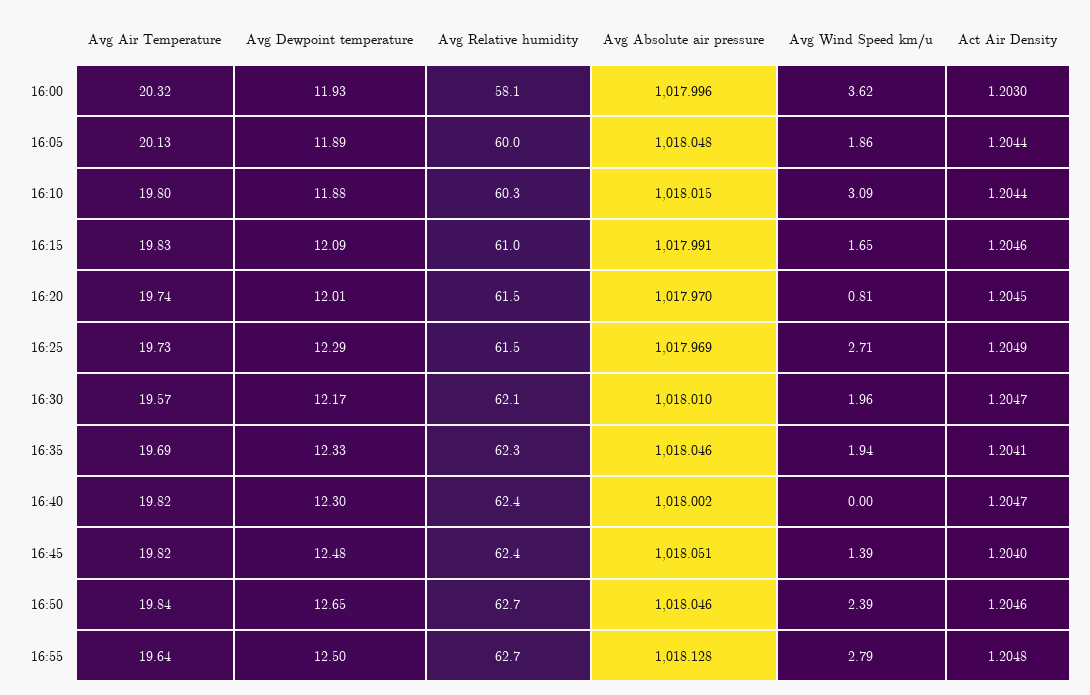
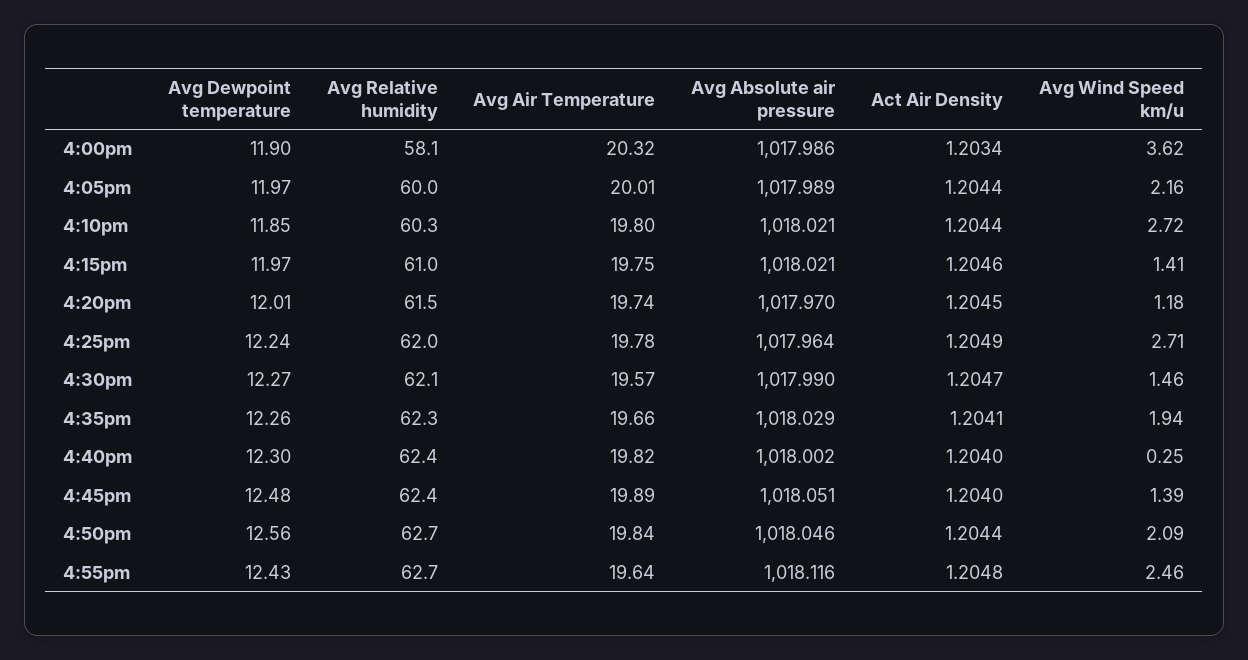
Avg Dewpoint temperature, 16:00: 11.93 -> 11.9
Avg Absolute air pressure, 16:00: 1017.996 -> 1017.986
Act Air Density, 16:00: 1.203 -> 1.2034
Avg Air Temperature, 16:05: 20.13 -> 20.01
Avg Dewpoint temperature, 16:05: 11.89 -> 11.97
Avg Absolute air pressure, 16:05: 1018.048 -> 1017.989
Avg Wind Speed km/u, 16:05: 1.86 -> 2.16
Avg Dewpoint temperature, 16:10: 11.88 -> 11.85
Avg Absolute air pressure, 16:10: 1018.015 -> 1018.021
Avg Wind Speed km/u, 16:10: 3.09 -> 2.72
Avg Air Temperature, 16:15: 19.83 -> 19.75
Avg Dewpoint temperature, 16:15: 12.09 -> 11.97
Avg Absolute air pressure, 16:15: 1017.991 -> 1018.021
Avg Wind Speed km/u, 16:15: 1.65 -> 1.41
Avg Wind Speed km/u, 16:20: 0.81 -> 1.18
Avg Air Temperature, 16:25: 19.73 -> 19.78
Avg Dewpoint temperature, 16:25: 12.29 -> 12.24
Avg Relative humidity, 16:25: 61.5 -> 62
Avg Absolute air pressure, 16:25: 1017.969 -> 1017.964
Avg Dewpoint temperature, 16:30: 12.17 -> 12.27
Avg Absolute air pressure, 16:30: 1018.01 -> 1017.99
Avg Wind Speed km/u, 16:30: 1.96 -> 1.46
Avg Air Temperature, 16:35: 19.69 -> 19.66
Avg Dewpoint temperature, 16:35: 12.33 -> 12.26
Avg Absolute air pressure, 16:35: 1018.046 -> 1018.029
Avg Wind Speed km/u, 16:40: 0 -> 0.25
Act Air Density, 16:40: 1.2047 -> 1.204
Avg Air Temperature, 16:45: 19.82 -> 19.89
Avg Dewpoint temperature, 16:50: 12.65 -> 12.56
Avg Wind Speed km/u, 16:50: 2.39 -> 2.09
Act Air Density, 16:50: 1.2046 -> 1.2044
Avg Dewpoint temperature, 16:55: 12.5 -> 12.43
Avg Absolute air pressure, 16:55: 1018.128 -> 1018.116
Avg Wind Speed km/u, 16:55: 2.79 -> 2.46

